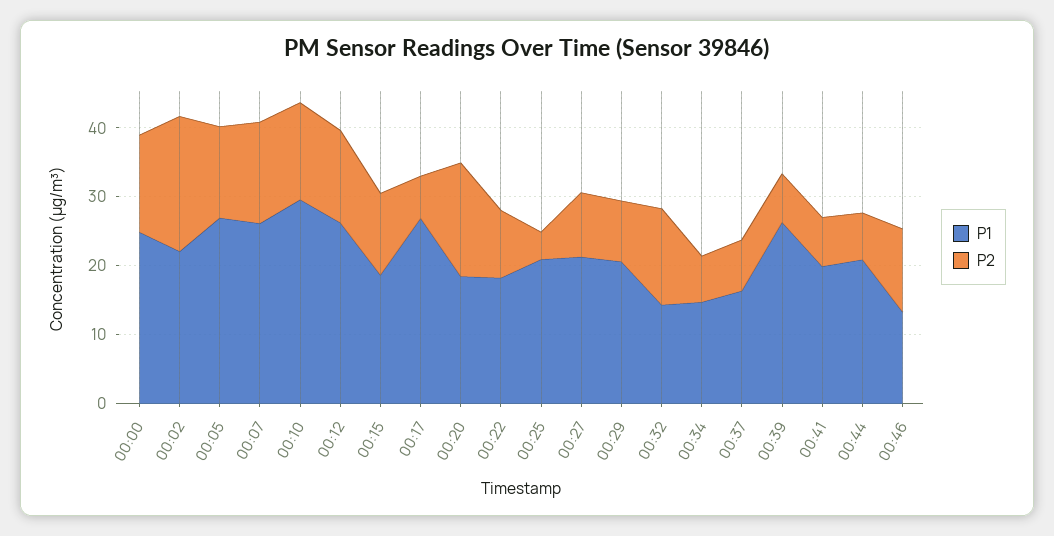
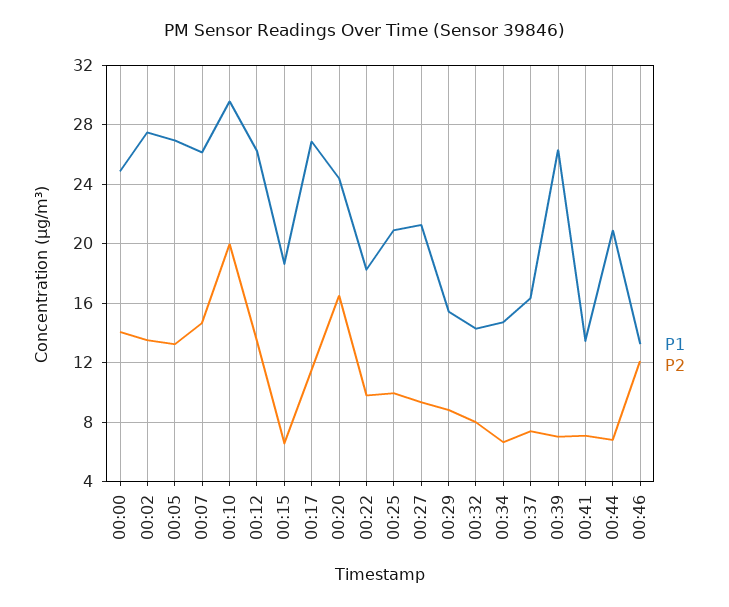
P1, 00:02: 22 -> 27.5
P2, 00:02: 20 -> 13.5
P2, 00:10: 14 -> 20
P2, 00:15: 12 -> 6.5
P2, 00:17: 6 -> 11.5
P1, 00:20: 18 -> 24.5
P2, 00:25: 4 -> 10
P1, 00:29: 20 -> 15.5
P2, 00:32: 14 -> 8
P1, 00:41: 20 -> 13.5

